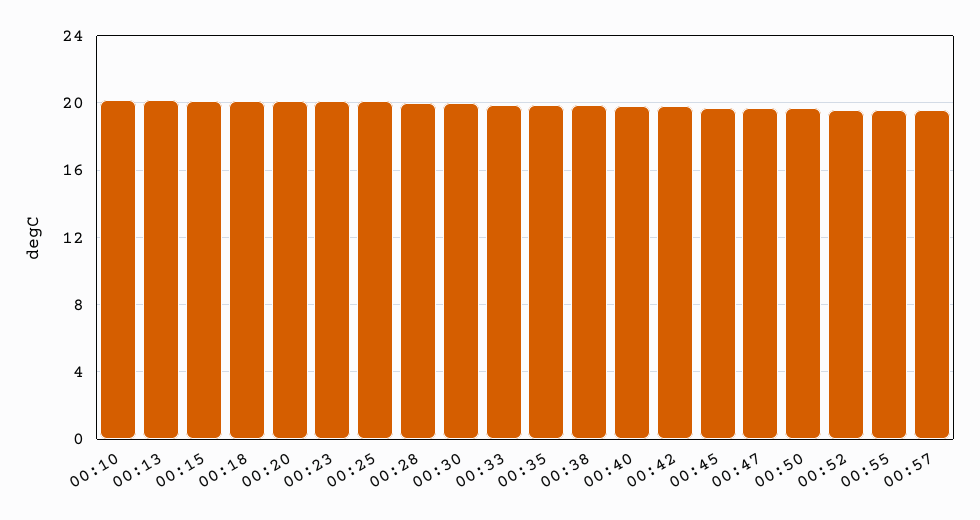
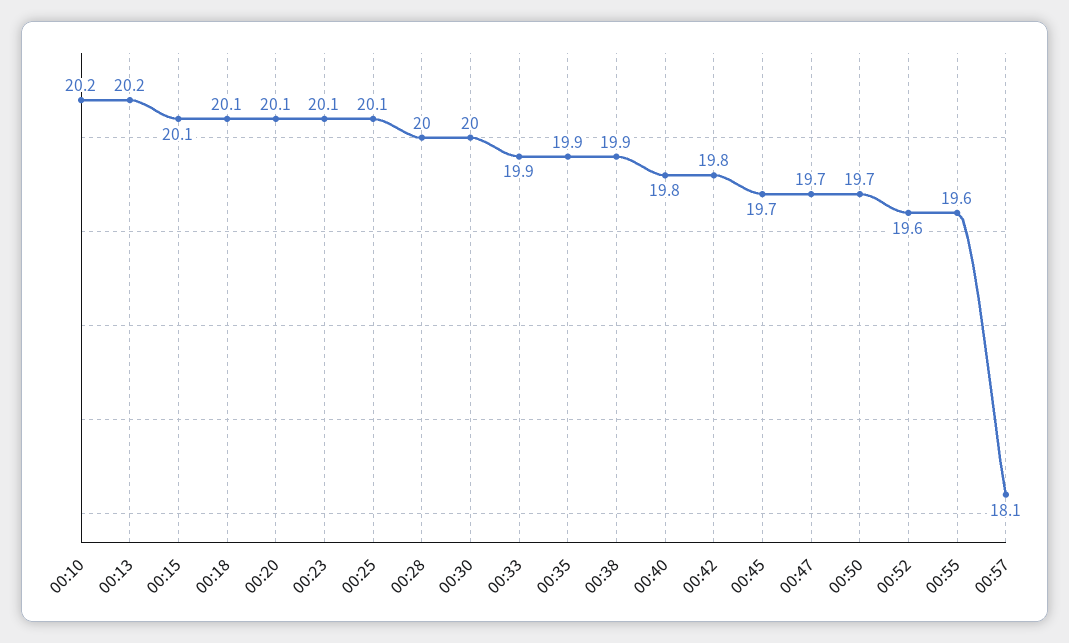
00:57: 19.5 -> 18.1

